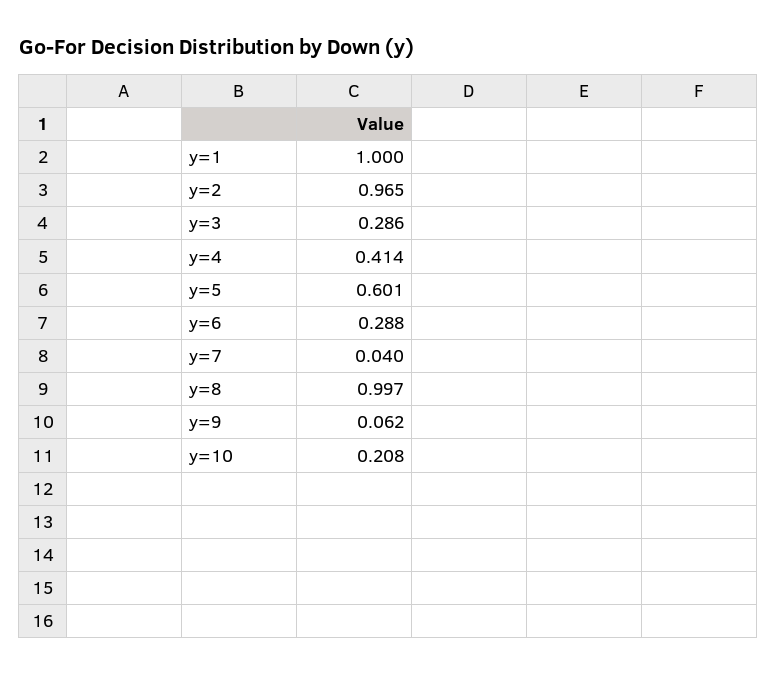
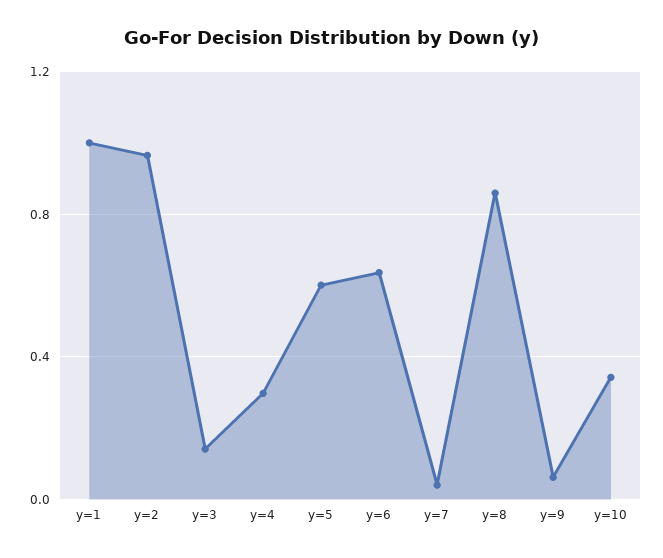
y=3: 0.286 -> 0.15
y=4: 0.414 -> 0.3
y=6: 0.288 -> 0.65
y=8: 0.997 -> 0.85
y=10: 0.208 -> 0.35

